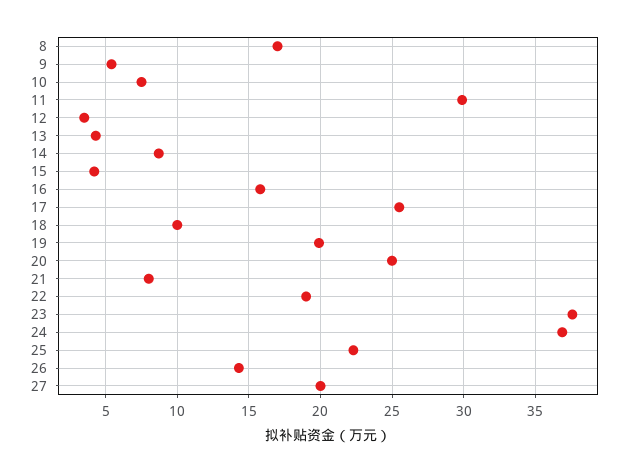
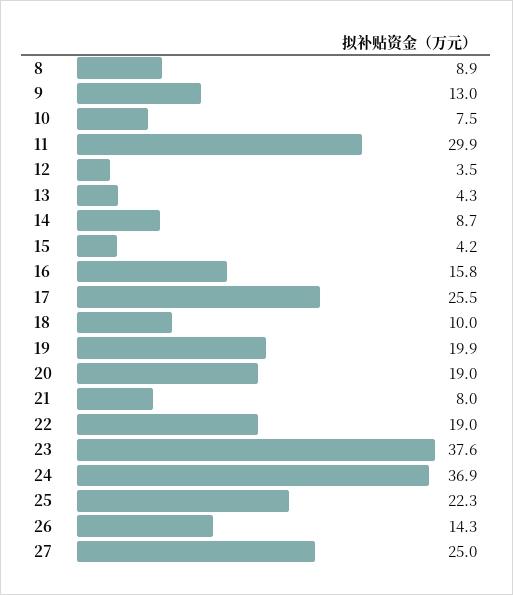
8: 17 -> 8.9
9: 5.5 -> 13
20: 25 -> 19
27: 20 -> 25

